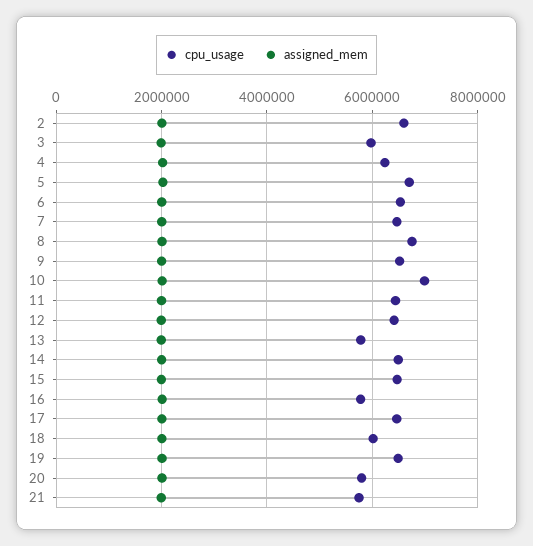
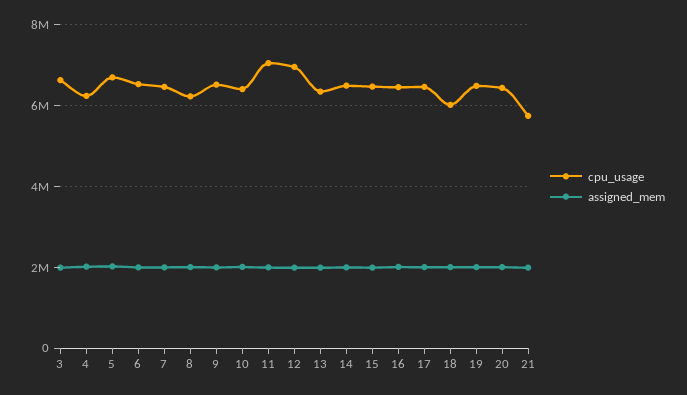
cpu_usage, 2: 6600000 -> none
assigned_mem, 2: 2000000 -> none
cpu_usage, 3: 6000000 -> 6600000
cpu_usage, 8: 6800000 -> 6200000
cpu_usage, 10: 7000000 -> 6400000
cpu_usage, 11: 6400000 -> 7000000
cpu_usage, 12: 6400000 -> 7000000
cpu_usage, 13: 5800000 -> 6400000
cpu_usage, 16: 5800000 -> 6400000
cpu_usage, 20: 5800000 -> 6400000

